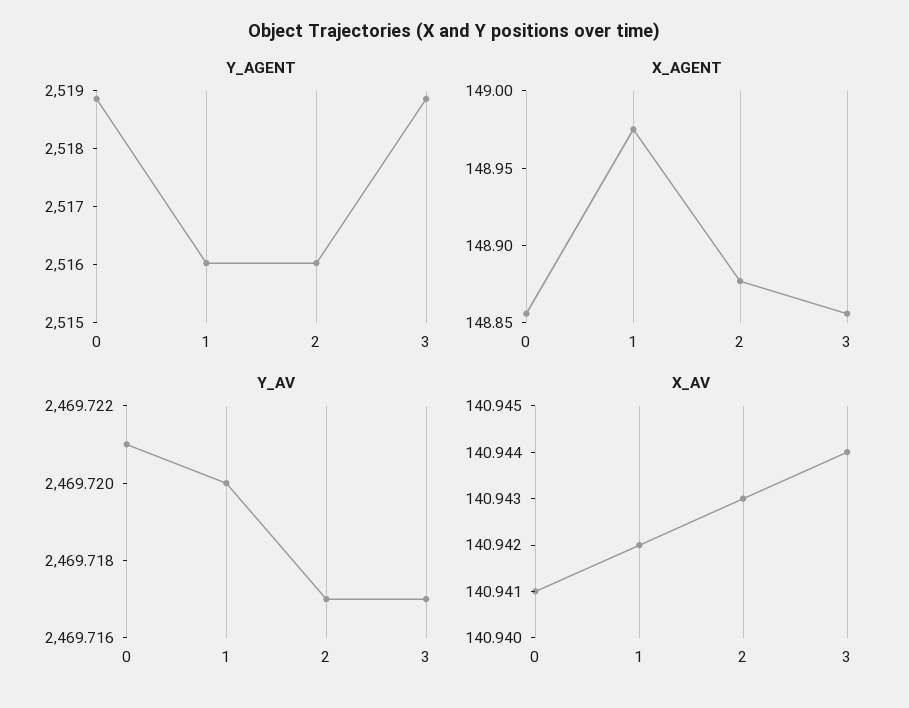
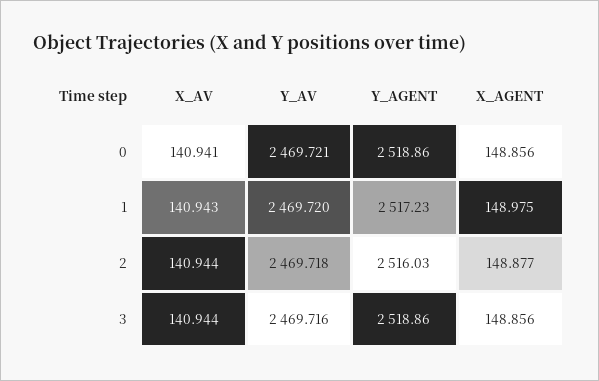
Y_AGENT, 1: 2516 -> 2517.23
Y_AV, 2: 2469.717 -> 2469.718
Y_AV, 3: 2469.717 -> 2469.716
X_AV, 1: 140.942 -> 140.943
X_AV, 2: 140.943 -> 140.944

